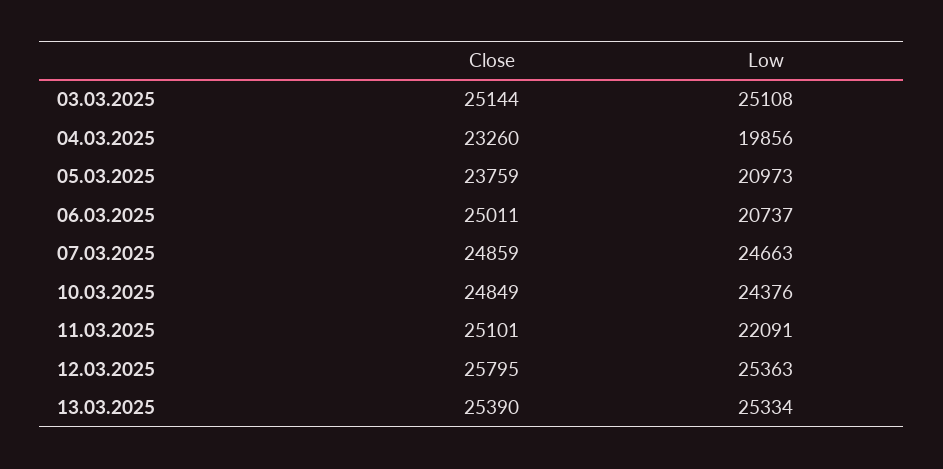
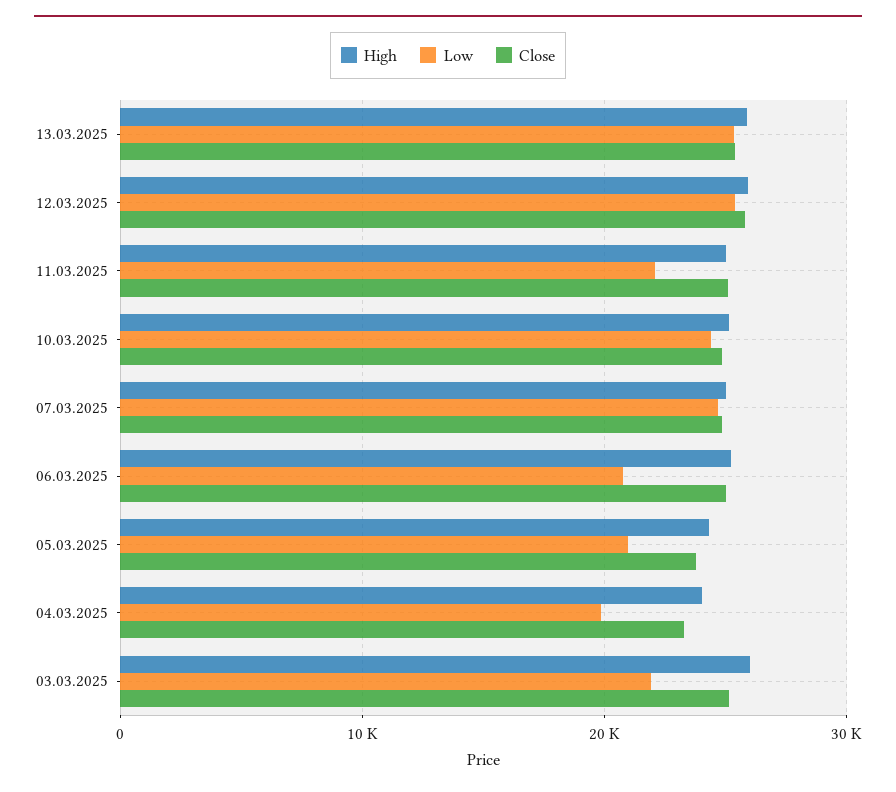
Low, 03.03.2025: 25108 -> 22000
High, 13.03.2025: none -> 26000
High, 12.03.2025: none -> 26000
High, 11.03.2025: none -> 25000
High, 10.03.2025: none -> 25000
High, 07.03.2025: none -> 25000
High, 06.03.2025: none -> 25000
High, 05.03.2025: none -> 24000
High, 04.03.2025: none -> 24000
High, 03.03.2025: none -> 26000

